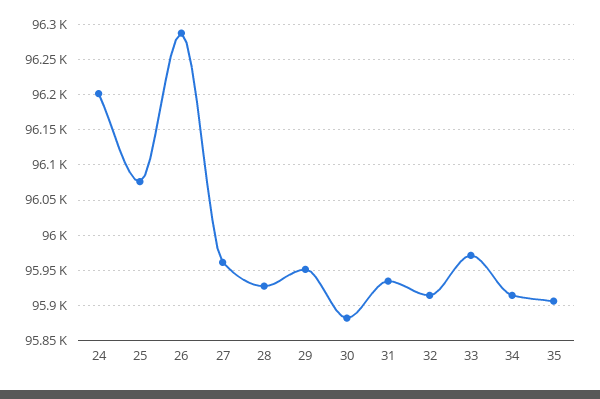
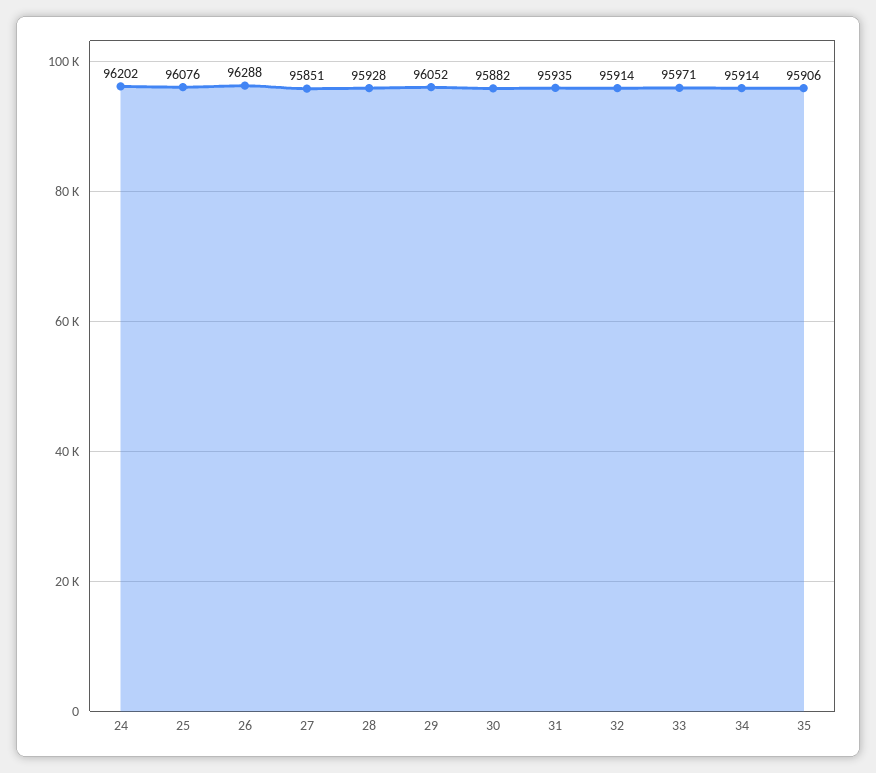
27: 95960 -> 95851
29: 95950 -> 96052

